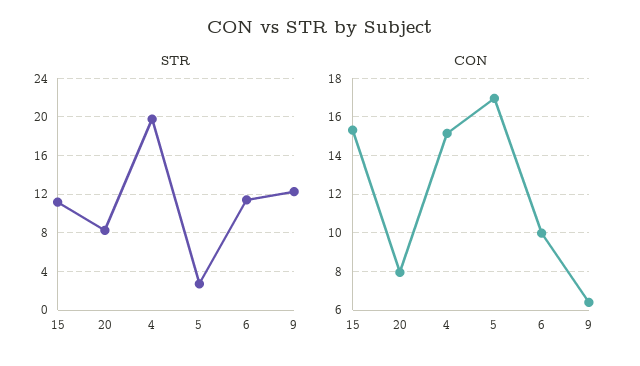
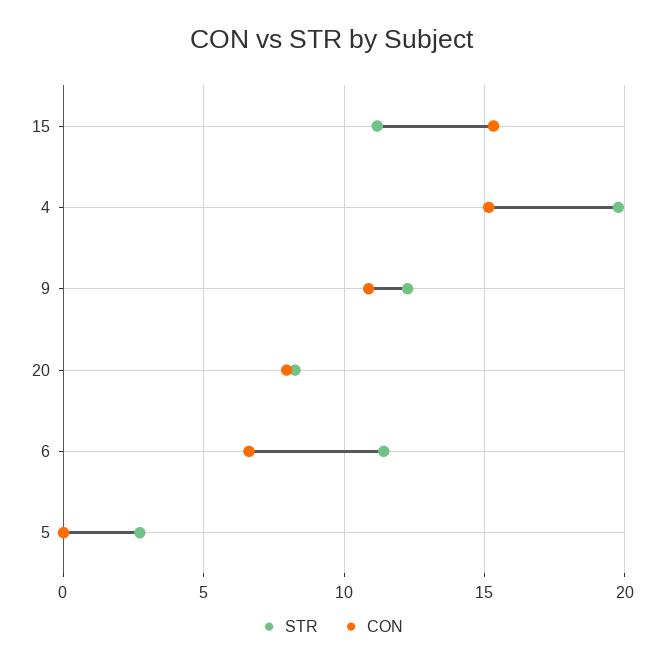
CON, 5: 17 -> 0
CON, 6: 10 -> 6.5
CON, 9: 6.5 -> 11

